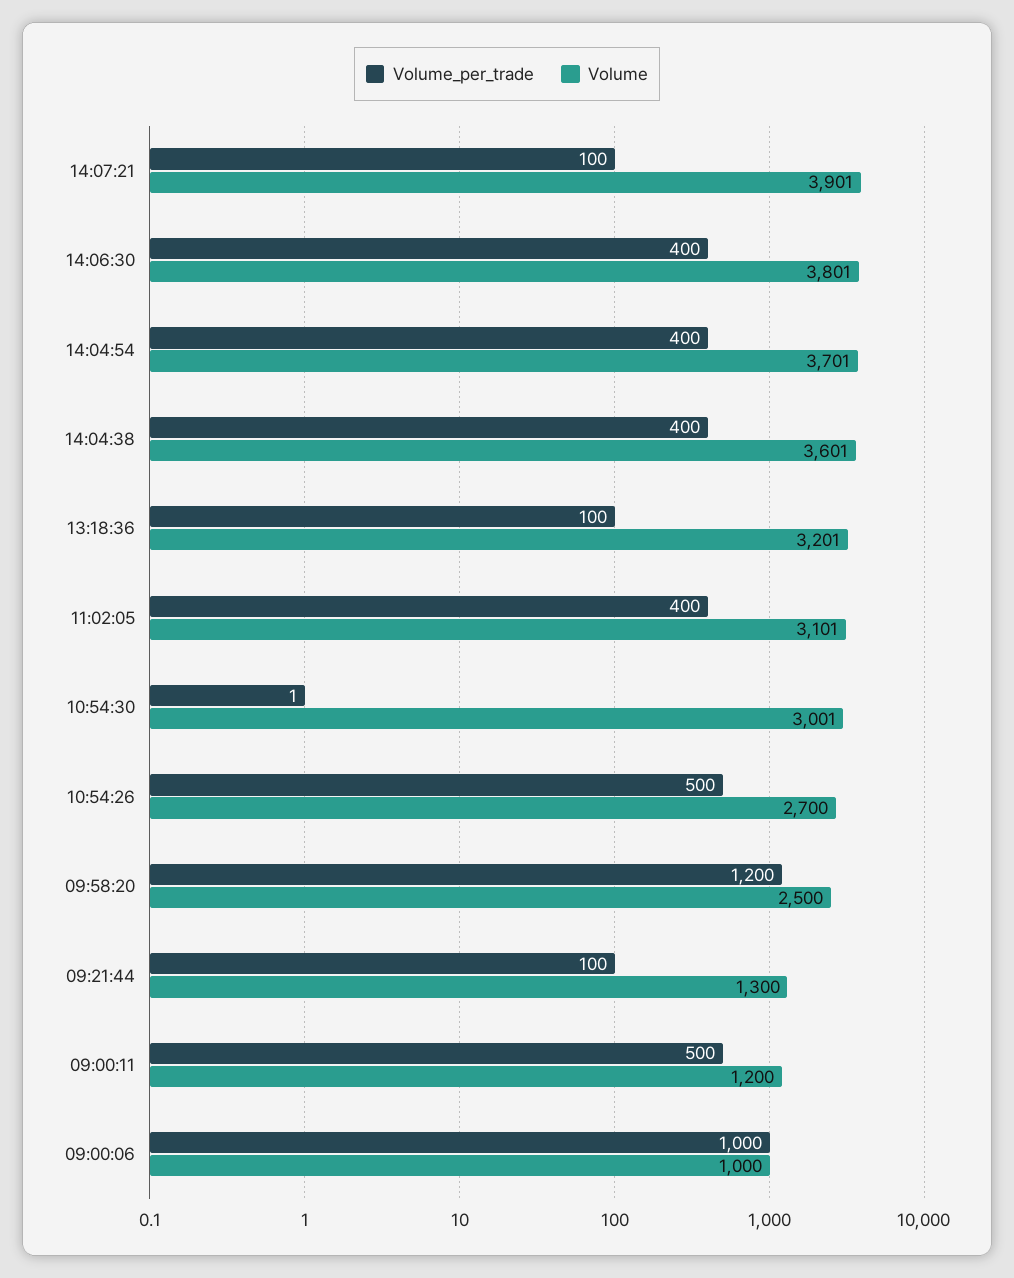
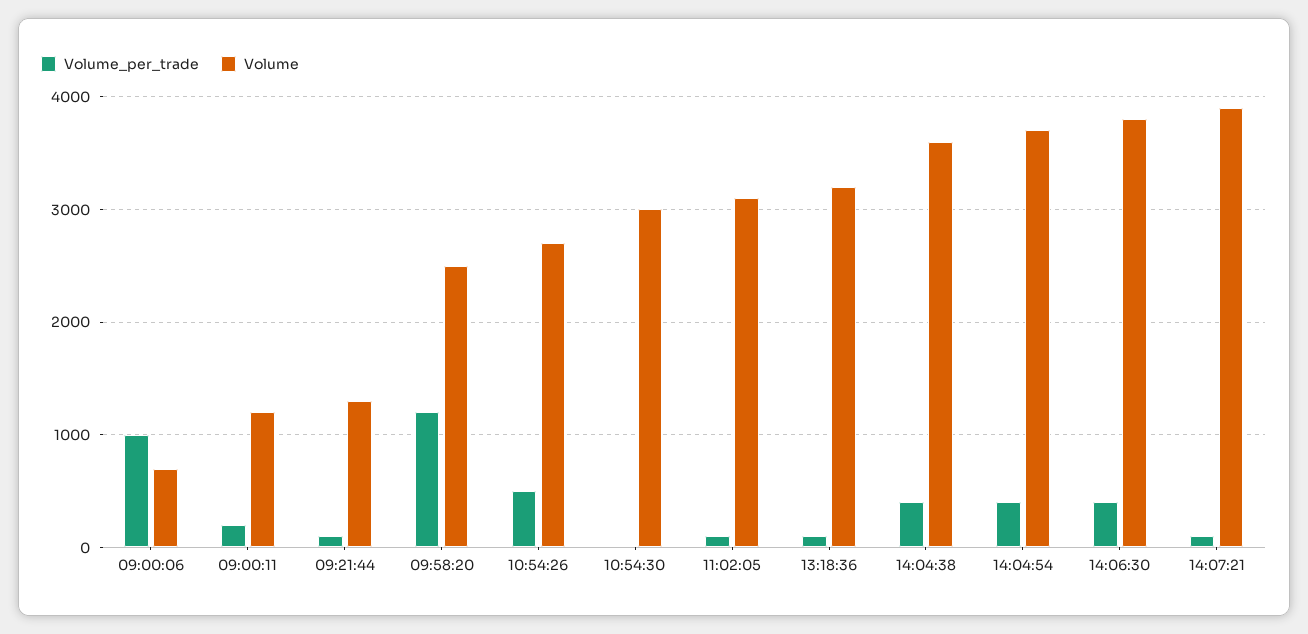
Volume_per_trade, 11:02:05: 400 -> 100
Volume_per_trade, 09:00:11: 500 -> 200
Volume, 09:00:06: 1000 -> 700

